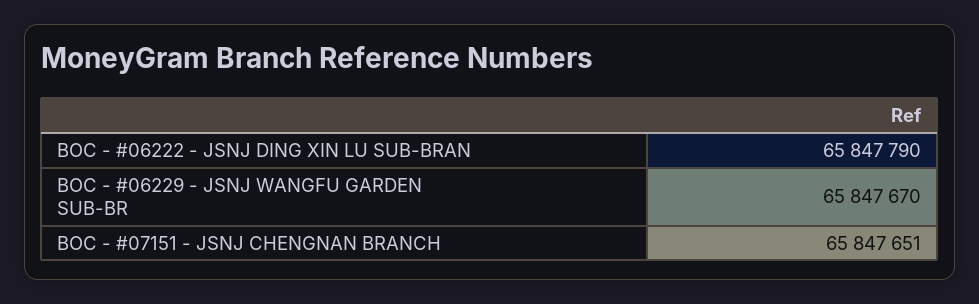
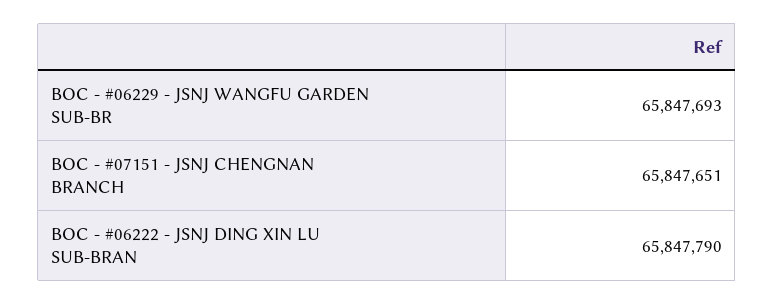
BOC - #06229 - JSNJ WANGFU GARDEN SUB-BR: 65847670 -> 65847693

